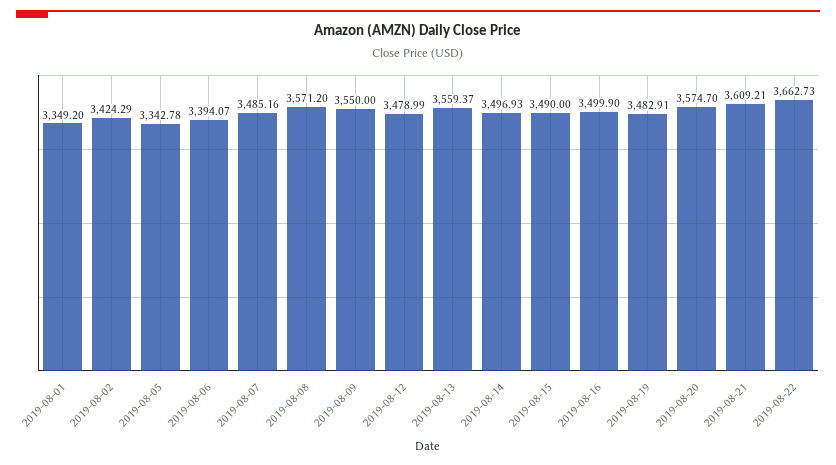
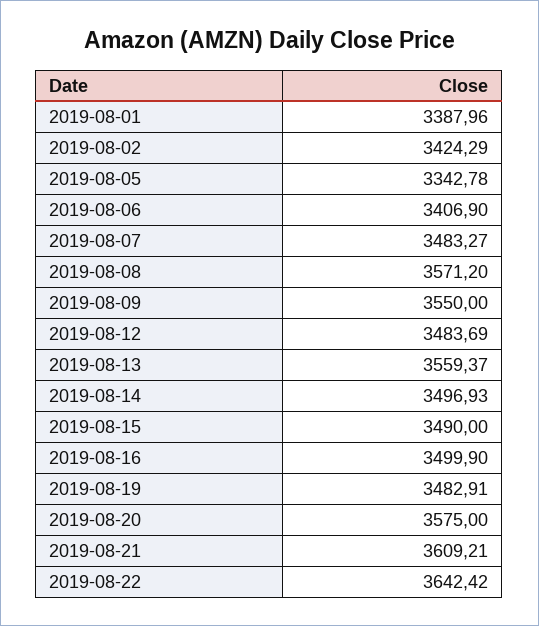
2019-08-01: 3349.2 -> 3387.96
2019-08-06: 3394.07 -> 3406.9
2019-08-07: 3485.16 -> 3483.27
2019-08-12: 3478.99 -> 3483.69
2019-08-20: 3574.7 -> 3575
2019-08-22: 3662.73 -> 3642.42

